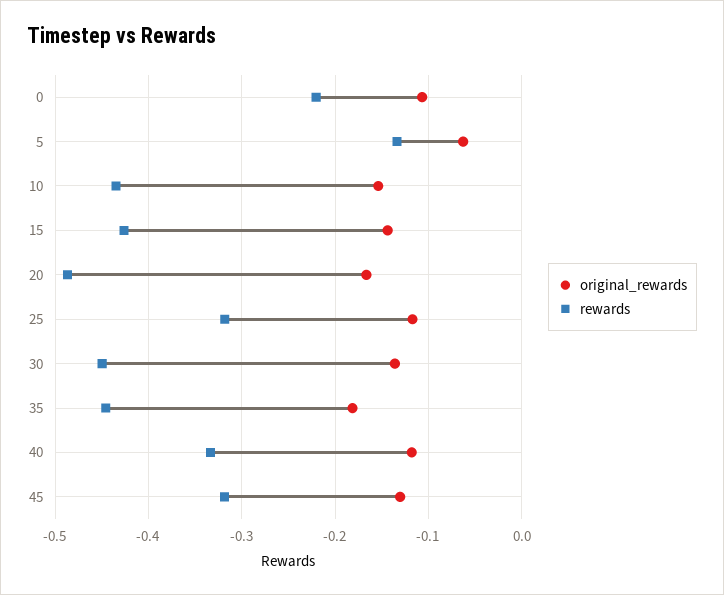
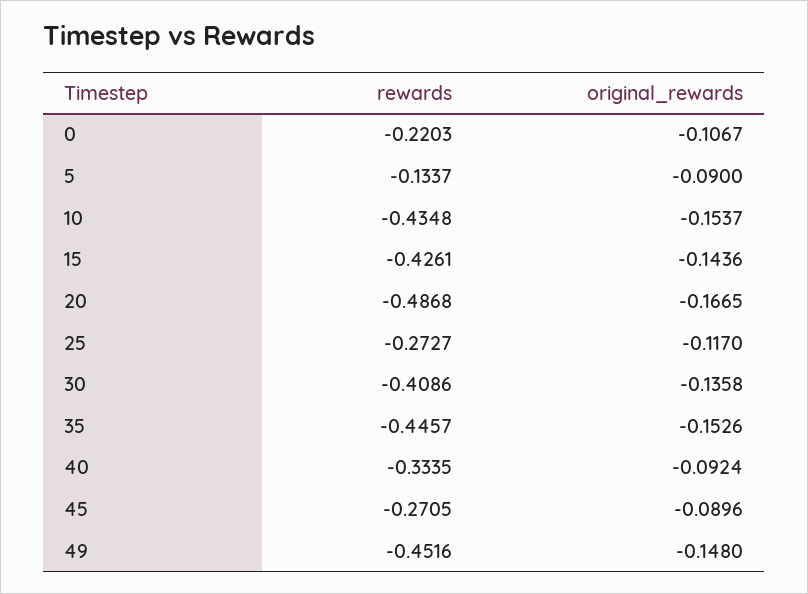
original_rewards, 5: -0.06 -> -0.09
rewards, 25: -0.32 -> -0.2727
rewards, 30: -0.45 -> -0.4086
original_rewards, 35: -0.18 -> -0.1526
original_rewards, 40: -0.12 -> -0.0924
original_rewards, 45: -0.13 -> -0.0896
rewards, 45: -0.32 -> -0.2705
rewards, 49: none -> -0.4516
original_rewards, 49: none -> -0.148

